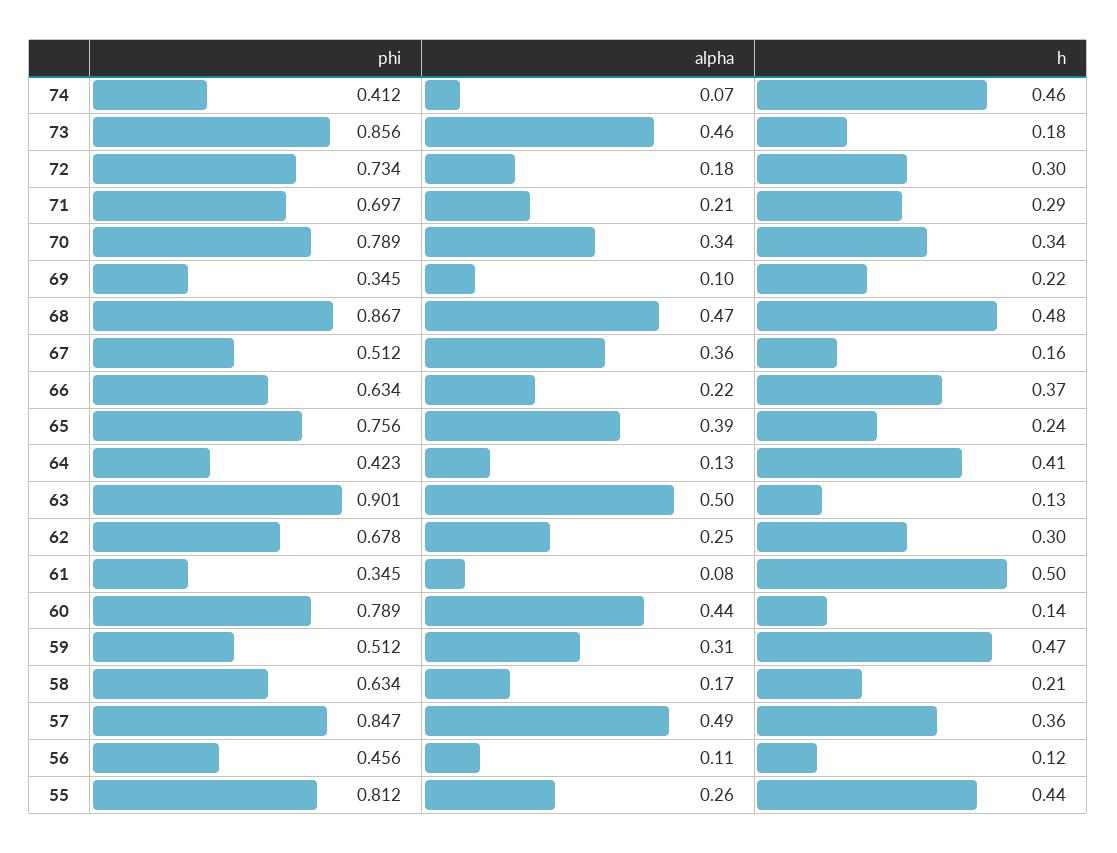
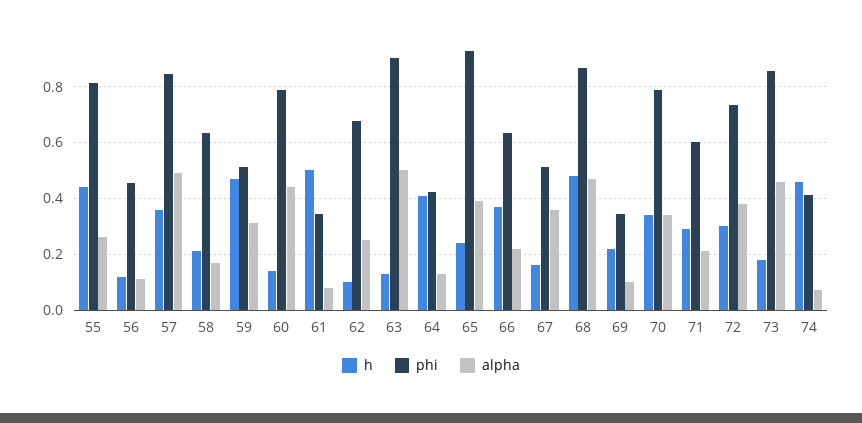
alpha, 72: 0.18 -> 0.375
phi, 71: 0.697 -> 0.6
phi, 65: 0.756 -> 0.925
h, 62: 0.3 -> 0.1

